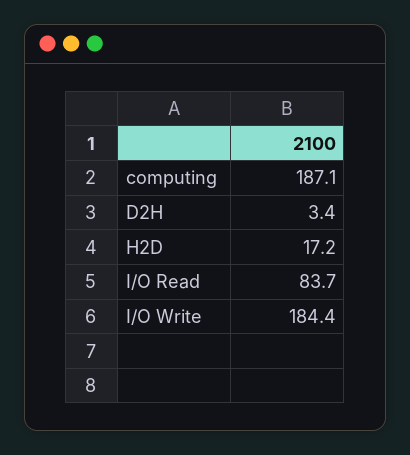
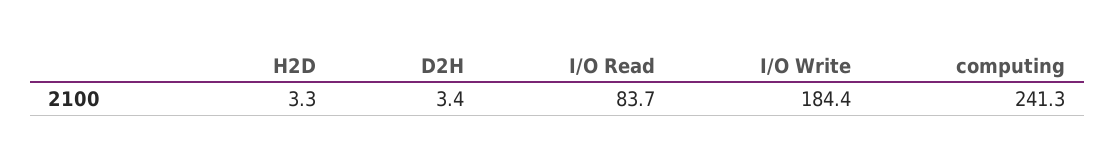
computing: 187.1 -> 241.3
H2D: 17.2 -> 3.3

